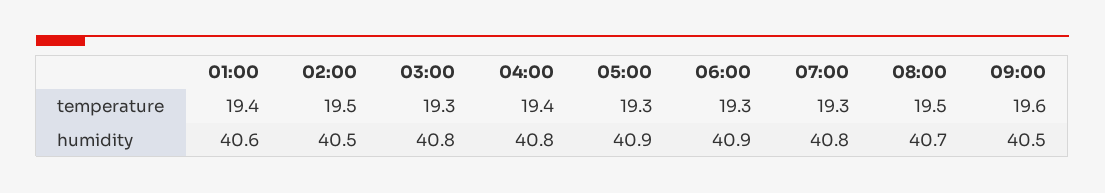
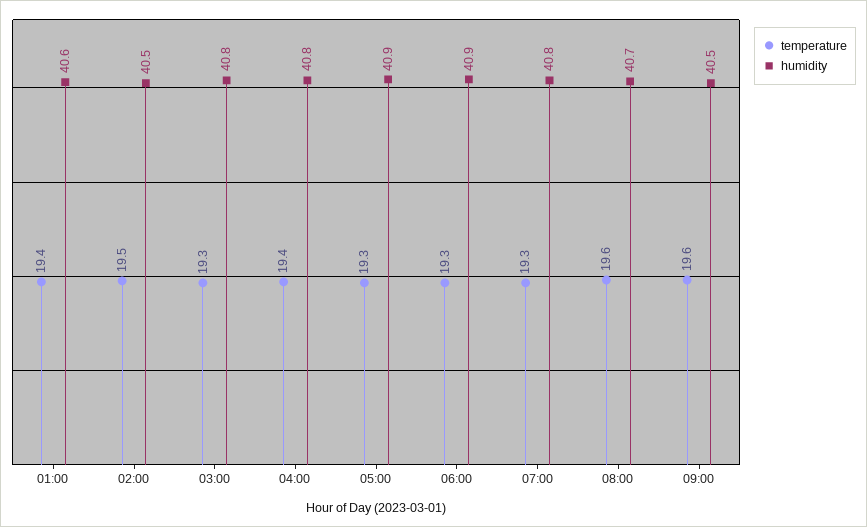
temperature, 08:00: 19.5 -> 19.6

